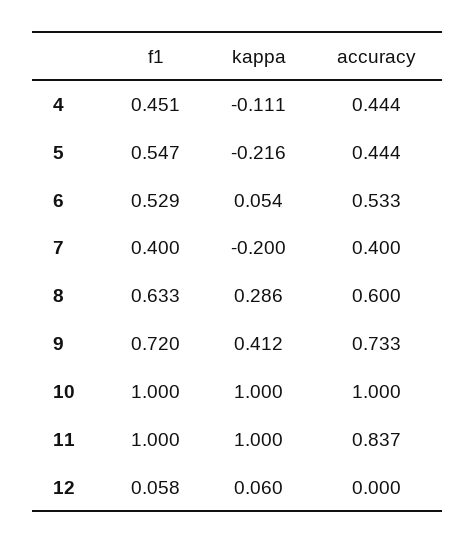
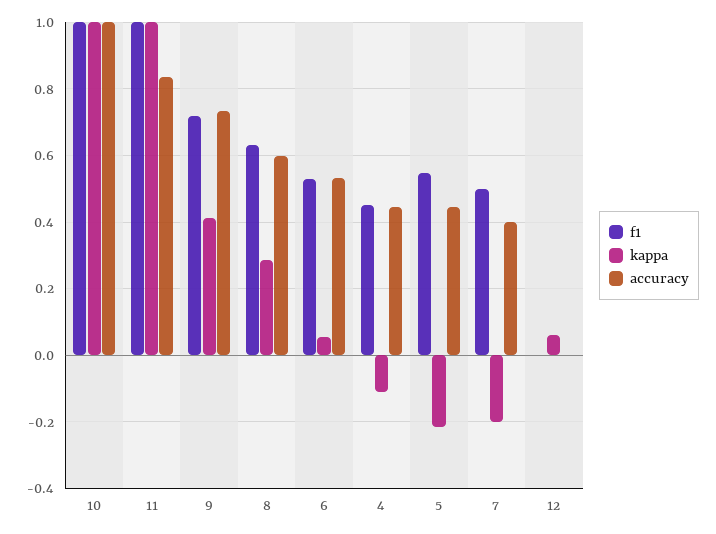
f1, 7: 0.4 -> 0.5
f1, 12: 0.058 -> 0

